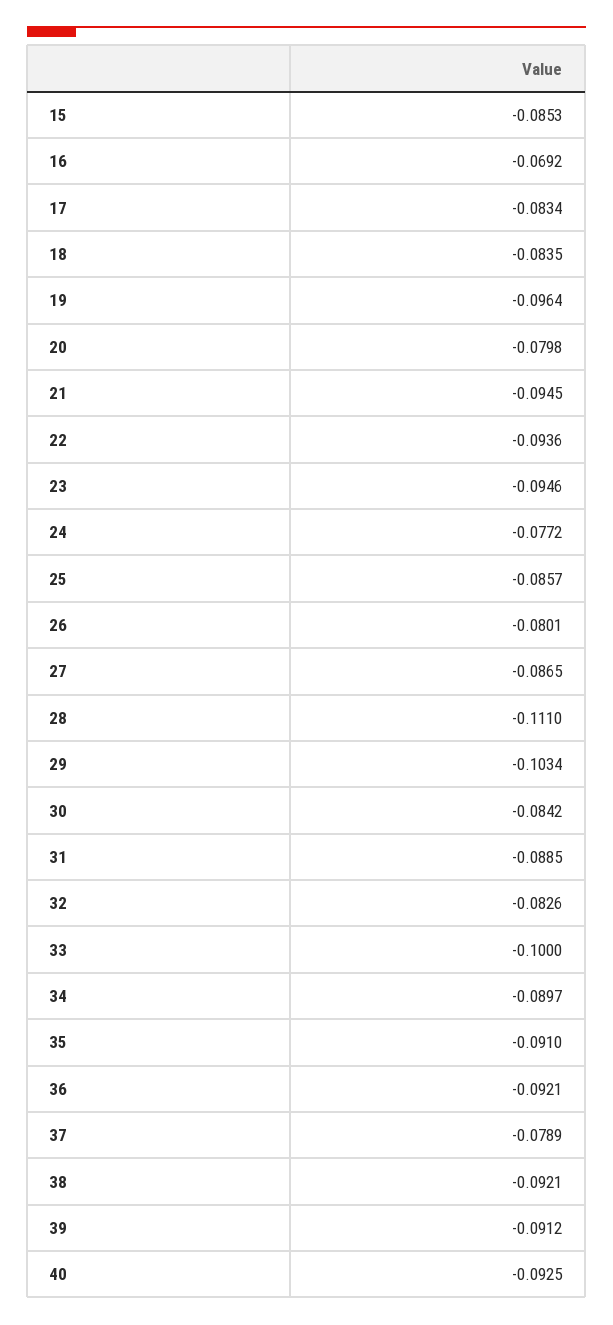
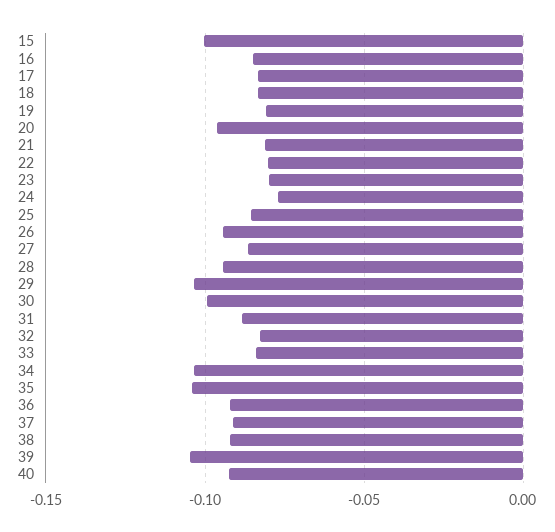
15: -0.0853 -> -0.1
16: -0.0692 -> -0.085
19: -0.0964 -> -0.08
20: -0.0798 -> -0.095
21: -0.0945 -> -0.08
22: -0.0936 -> -0.08
23: -0.0946 -> -0.08
26: -0.0801 -> -0.095
28: -0.111 -> -0.095
30: -0.0842 -> -0.1
33: -0.1 -> -0.085
34: -0.0897 -> -0.105
35: -0.091 -> -0.105
37: -0.0789 -> -0.09
39: -0.0912 -> -0.105

